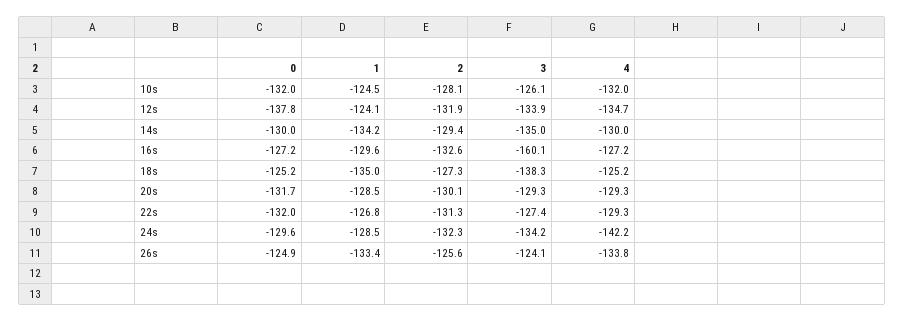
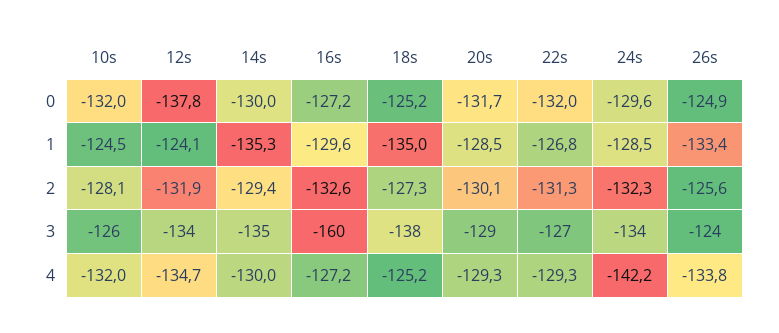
1, 14s: -134.2 -> -135.3

